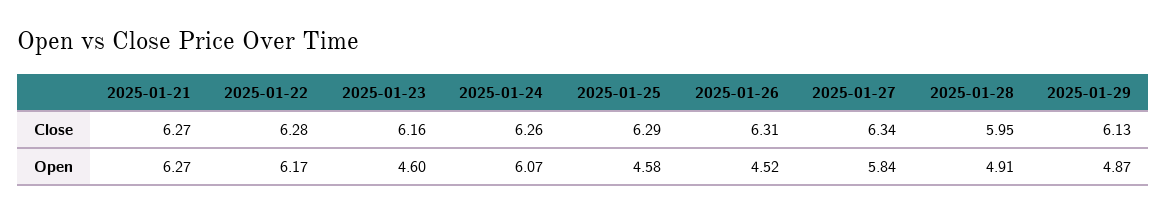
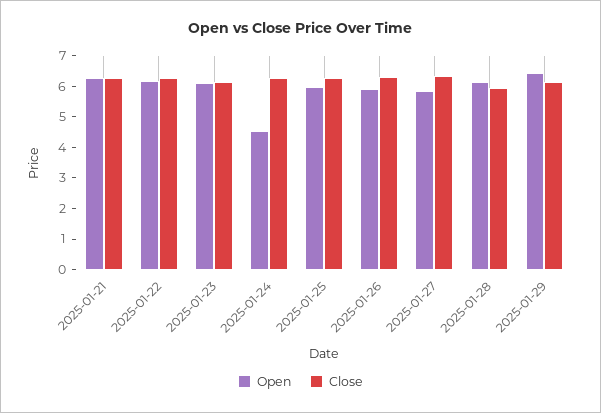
Open, 2025-01-23: 4.6 -> 6
Open, 2025-01-24: 6.07 -> 4.5
Open, 2025-01-25: 4.58 -> 6
Open, 2025-01-26: 4.52 -> 6
Open, 2025-01-28: 4.91 -> 6
Open, 2025-01-29: 4.87 -> 6.5

